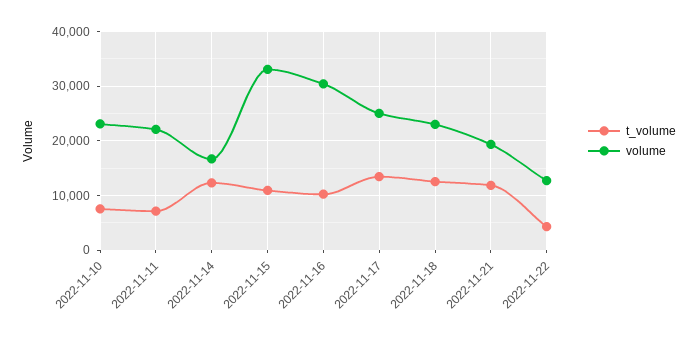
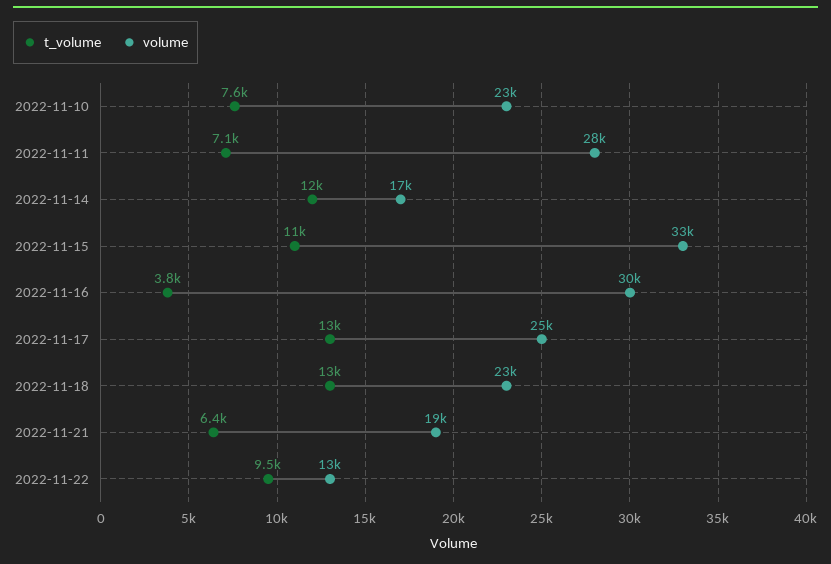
volume, 2022-11-11: 22000 -> 28000
t_volume, 2022-11-16: 10000 -> 3800
t_volume, 2022-11-21: 12000 -> 6400
t_volume, 2022-11-22: 4000 -> 9500

